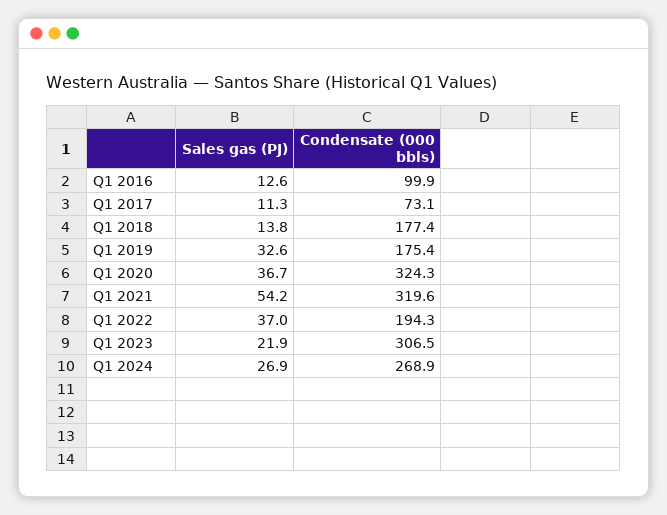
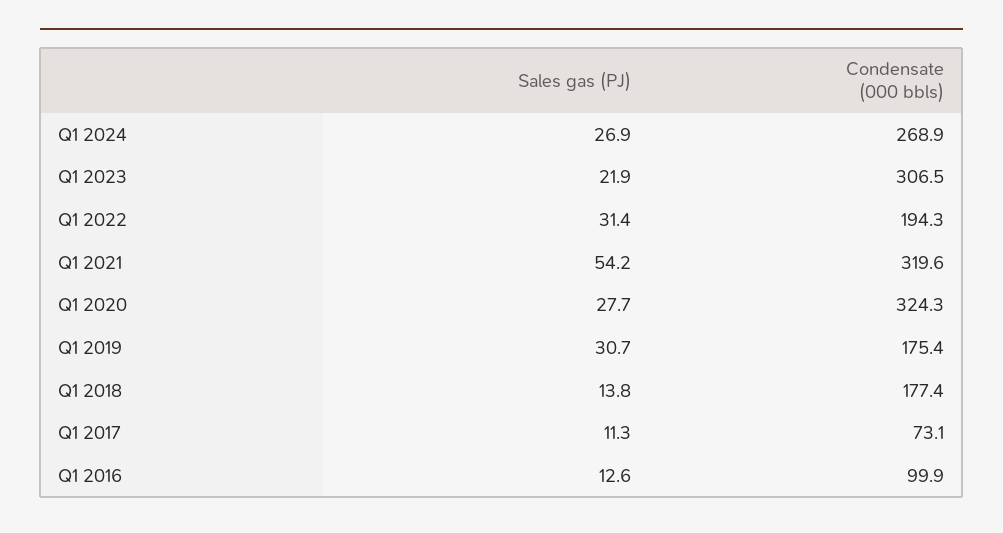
Sales gas (PJ), Q1 2019: 32.6 -> 30.7
Sales gas (PJ), Q1 2020: 36.7 -> 27.7
Sales gas (PJ), Q1 2022: 37 -> 31.4

